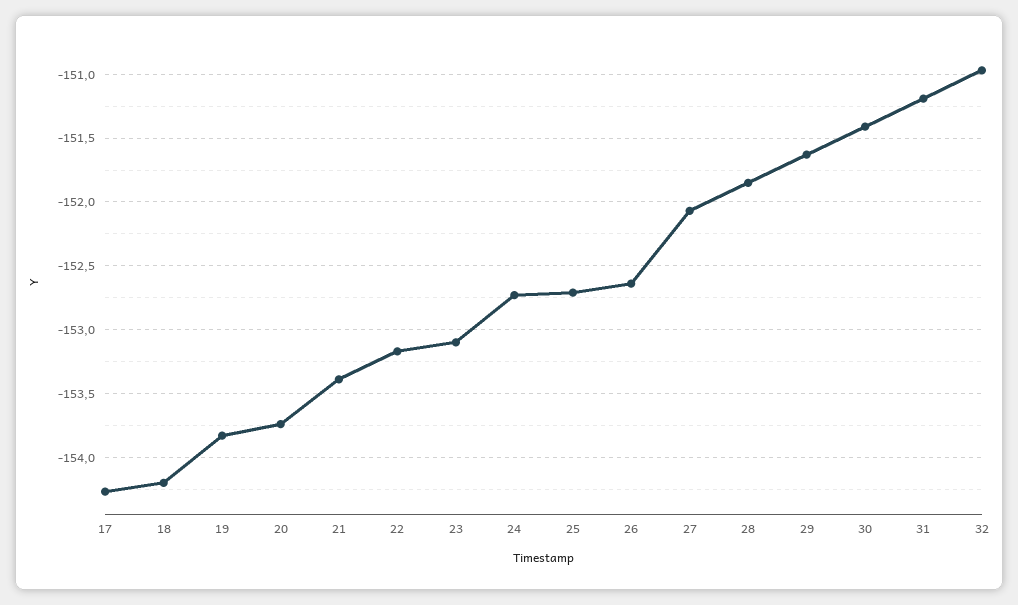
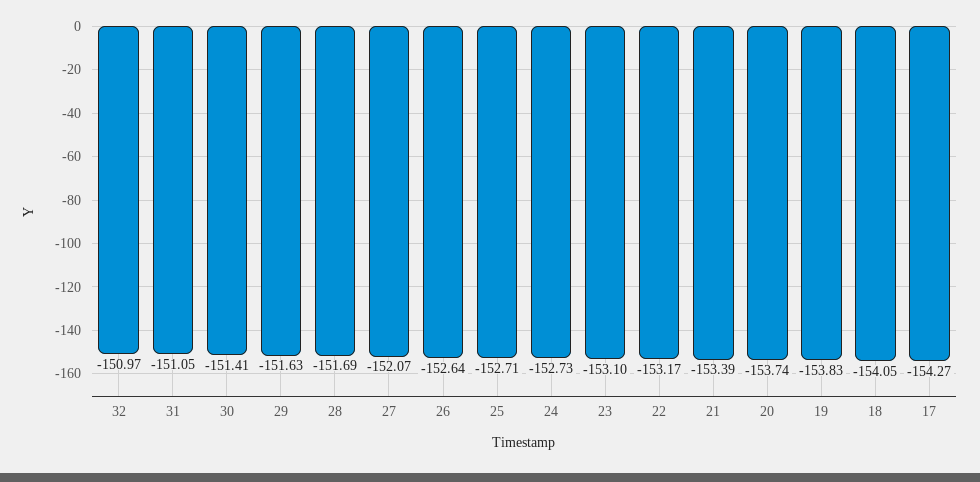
18: -154.2 -> -154.05
28: -151.85 -> -151.69
31: -151.2 -> -151.05

